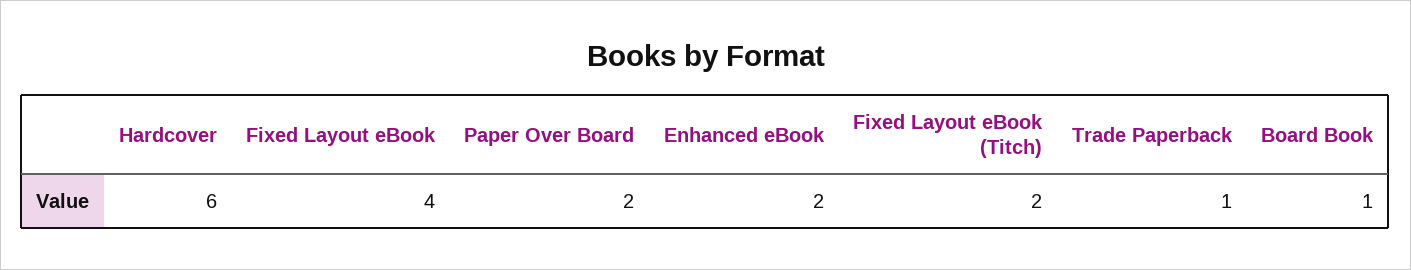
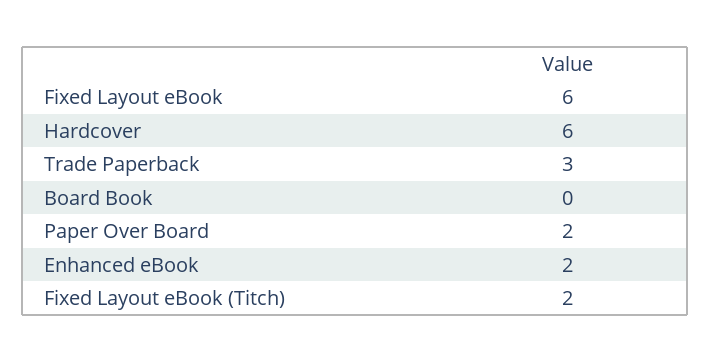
Fixed Layout eBook: 4 -> 6
Trade Paperback: 1 -> 3
Board Book: 1 -> 0

